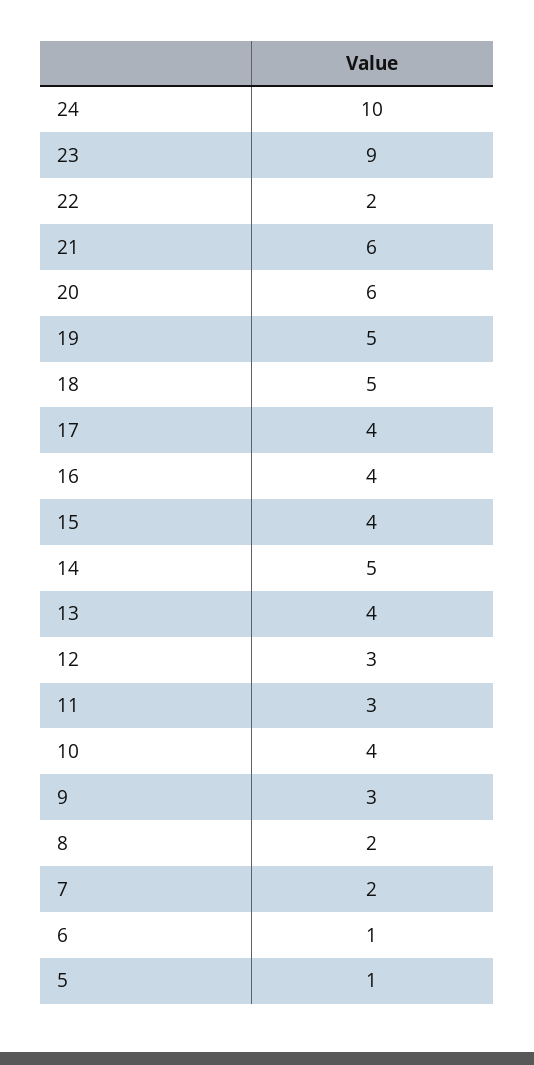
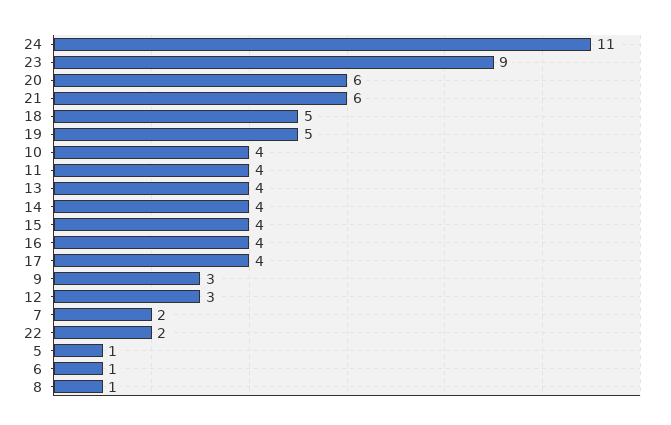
24: 10 -> 11
14: 5 -> 4
11: 3 -> 4
8: 2 -> 1

